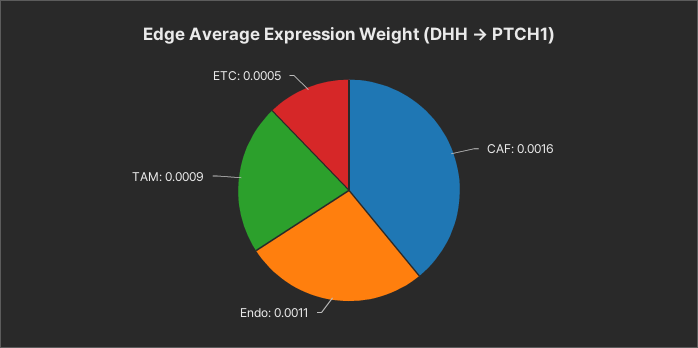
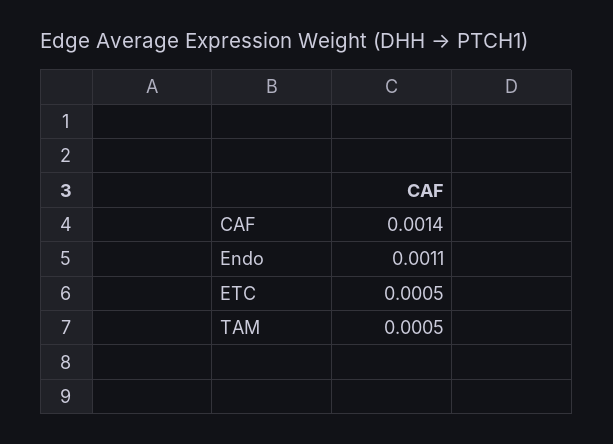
CAF: 0.0016 -> 0.0014
TAM: 0.0009 -> 0.0005

